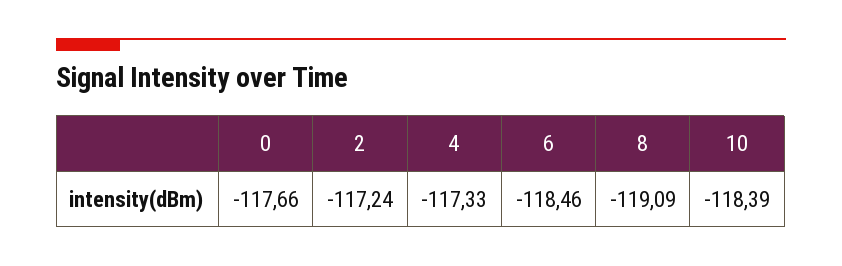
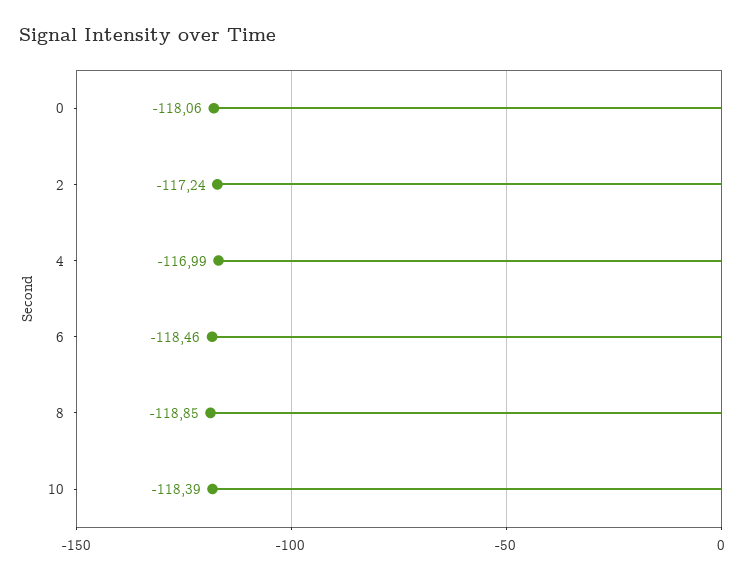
0: -117.66 -> -118.06
4: -117.33 -> -116.99
8: -119.09 -> -118.85

